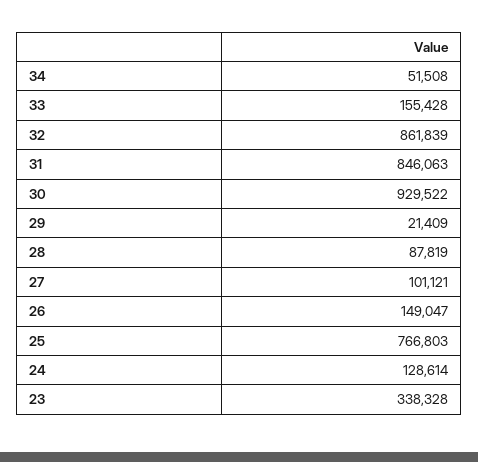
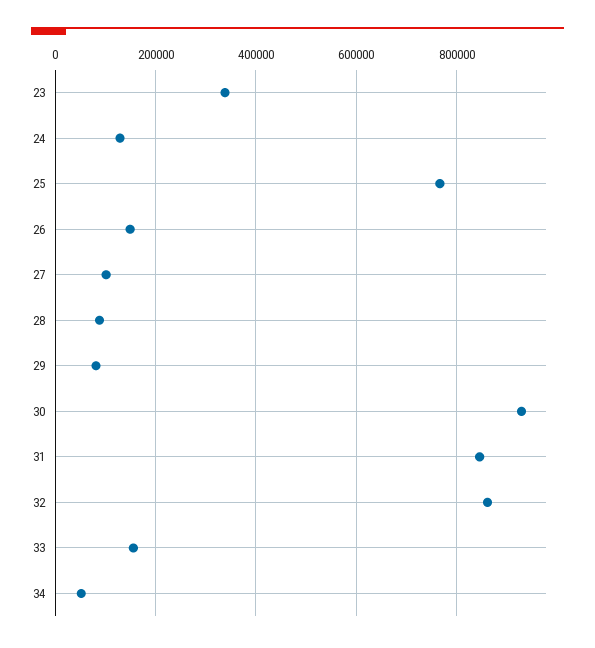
29: 21409 -> 80000

